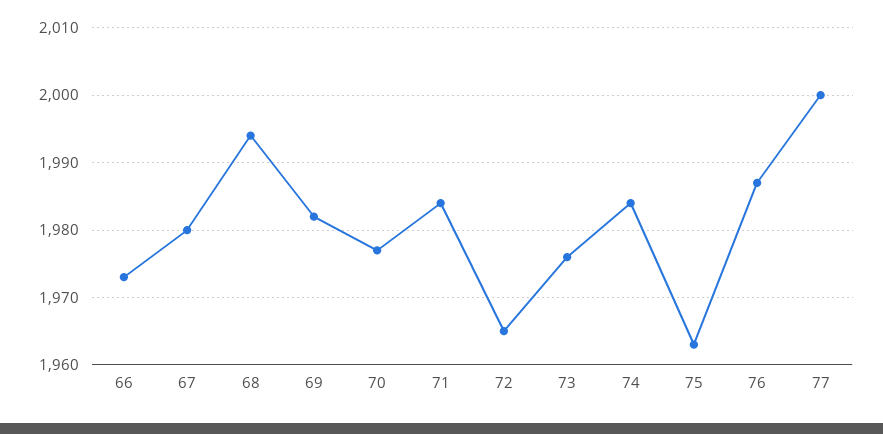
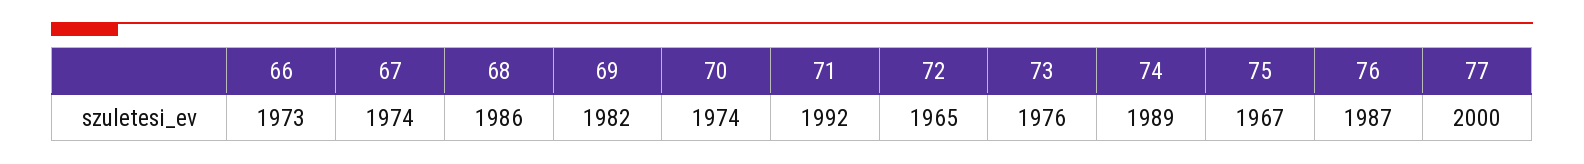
67: 1980 -> 1974
68: 1994 -> 1986
70: 1977 -> 1974
71: 1984 -> 1992
74: 1984 -> 1989
75: 1963 -> 1967

